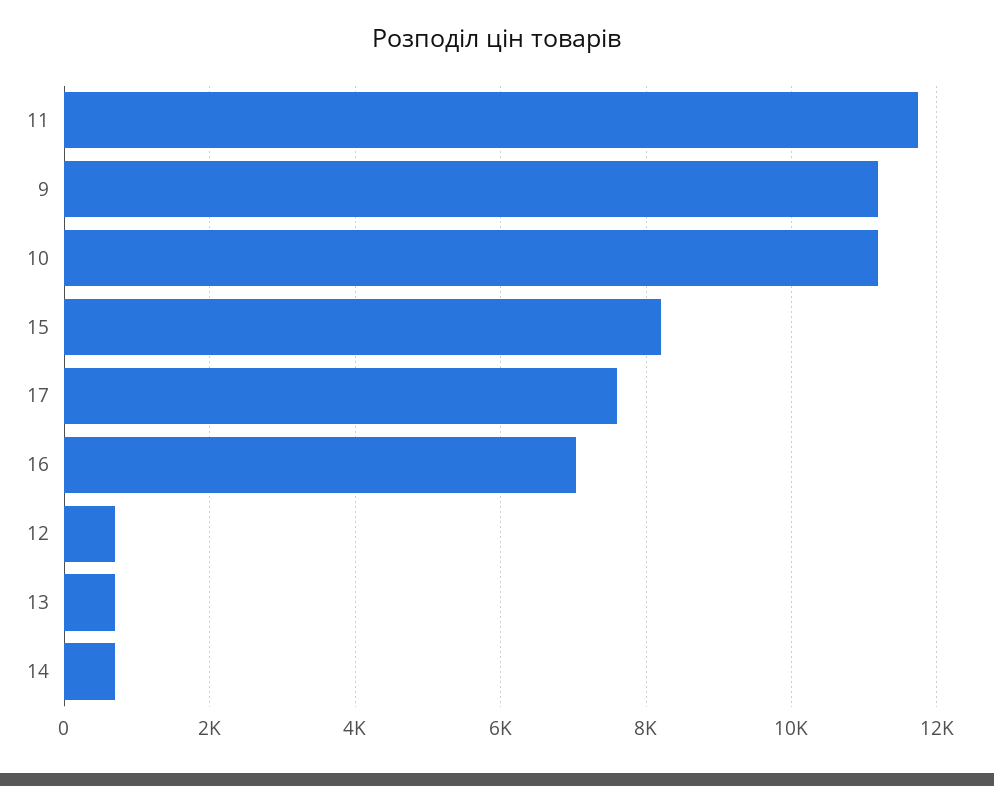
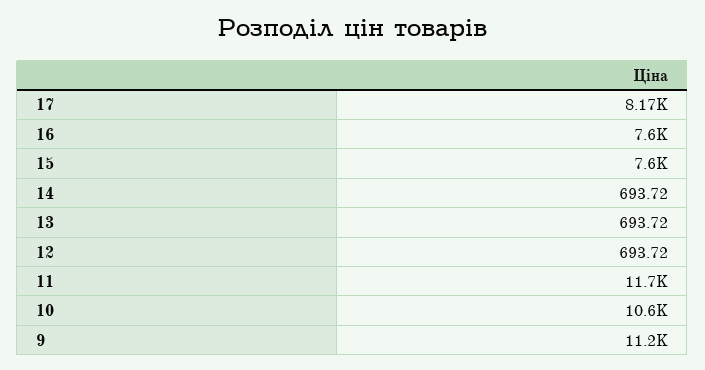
10: 11200 -> 10600
15: 8200 -> 7600
17: 7600 -> 8170
16: 7000 -> 7600

